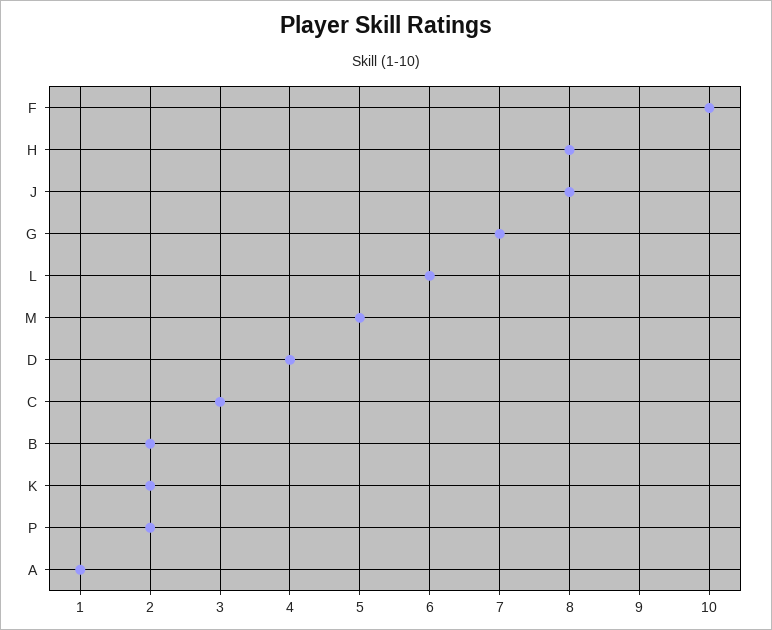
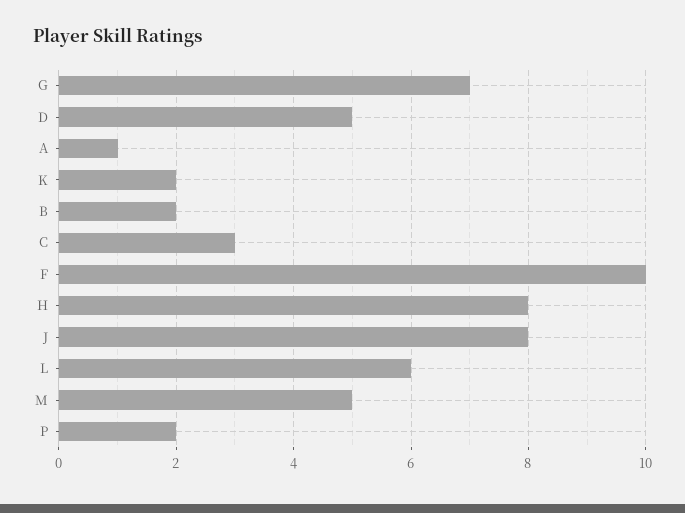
D: 4 -> 5

